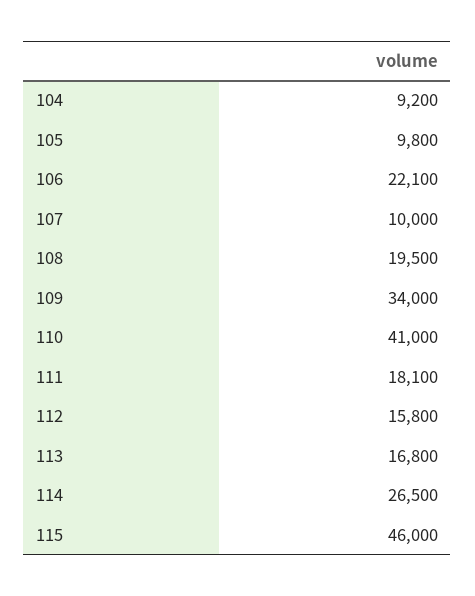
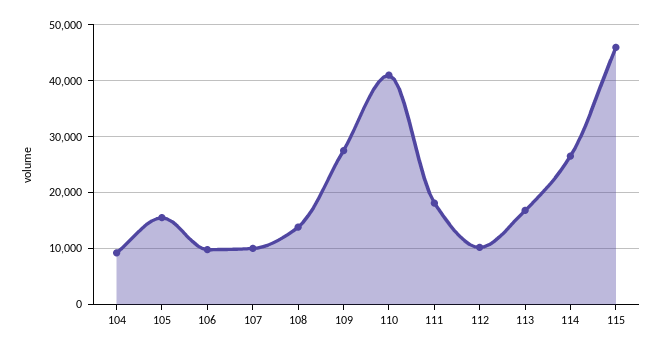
105: 9800 -> 16000
106: 22100 -> 10000
108: 19500 -> 14000
109: 34000 -> 28000
112: 15800 -> 10000

